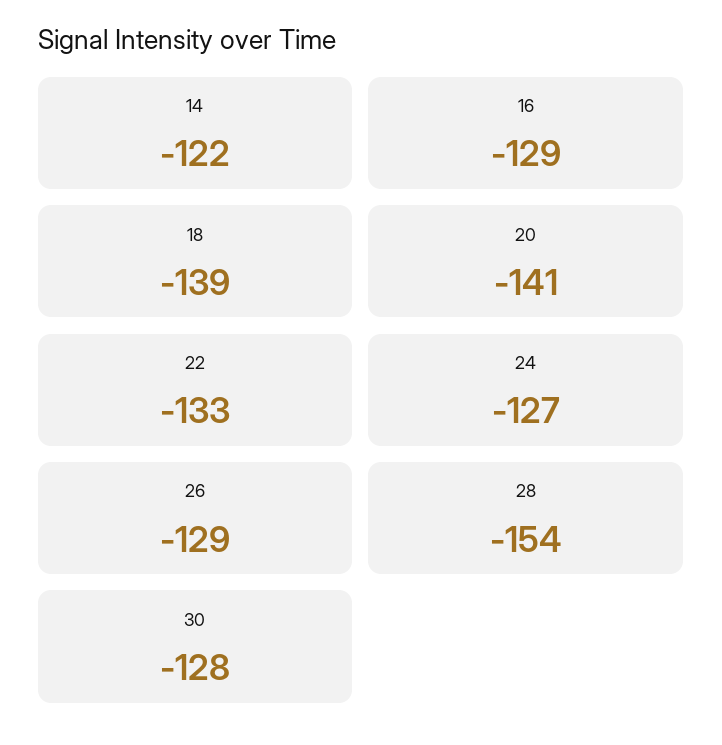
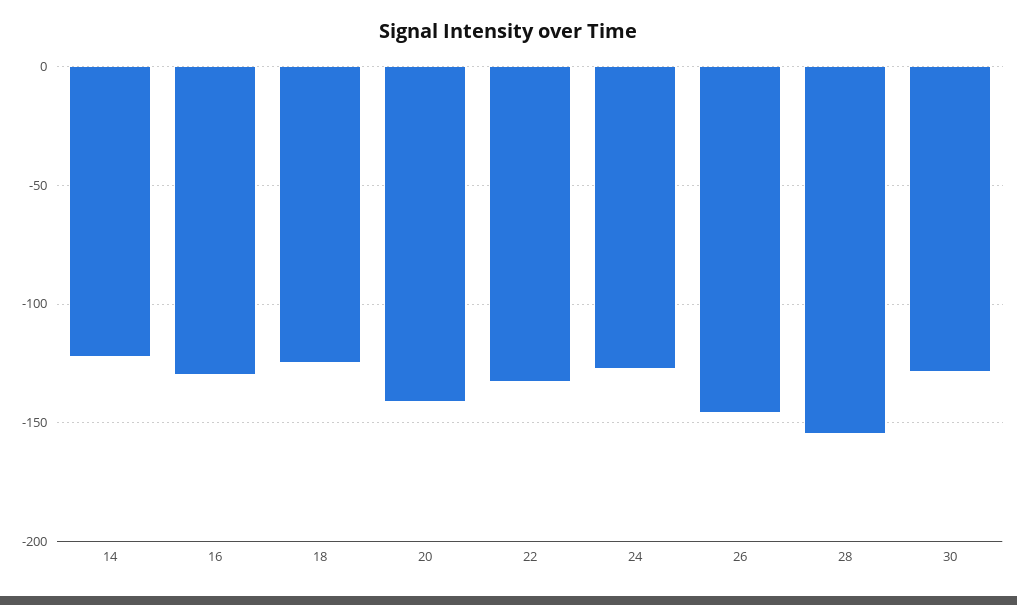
18: -139 -> -125
26: -129 -> -145

